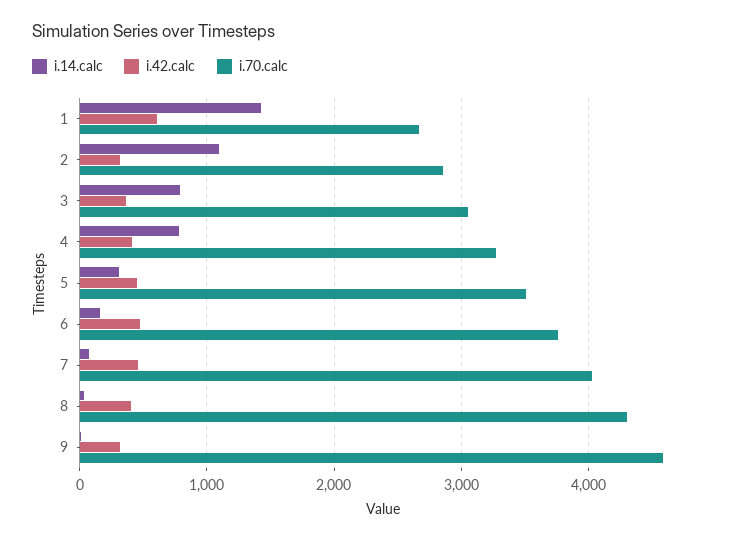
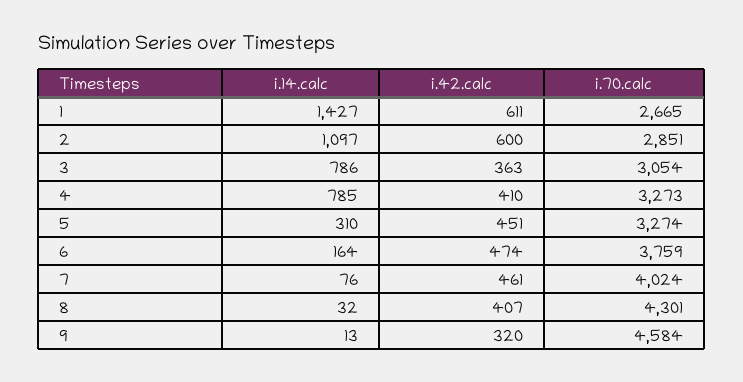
i.42.calc, 2: 300 -> 600
i.70.calc, 5: 3500 -> 3274

